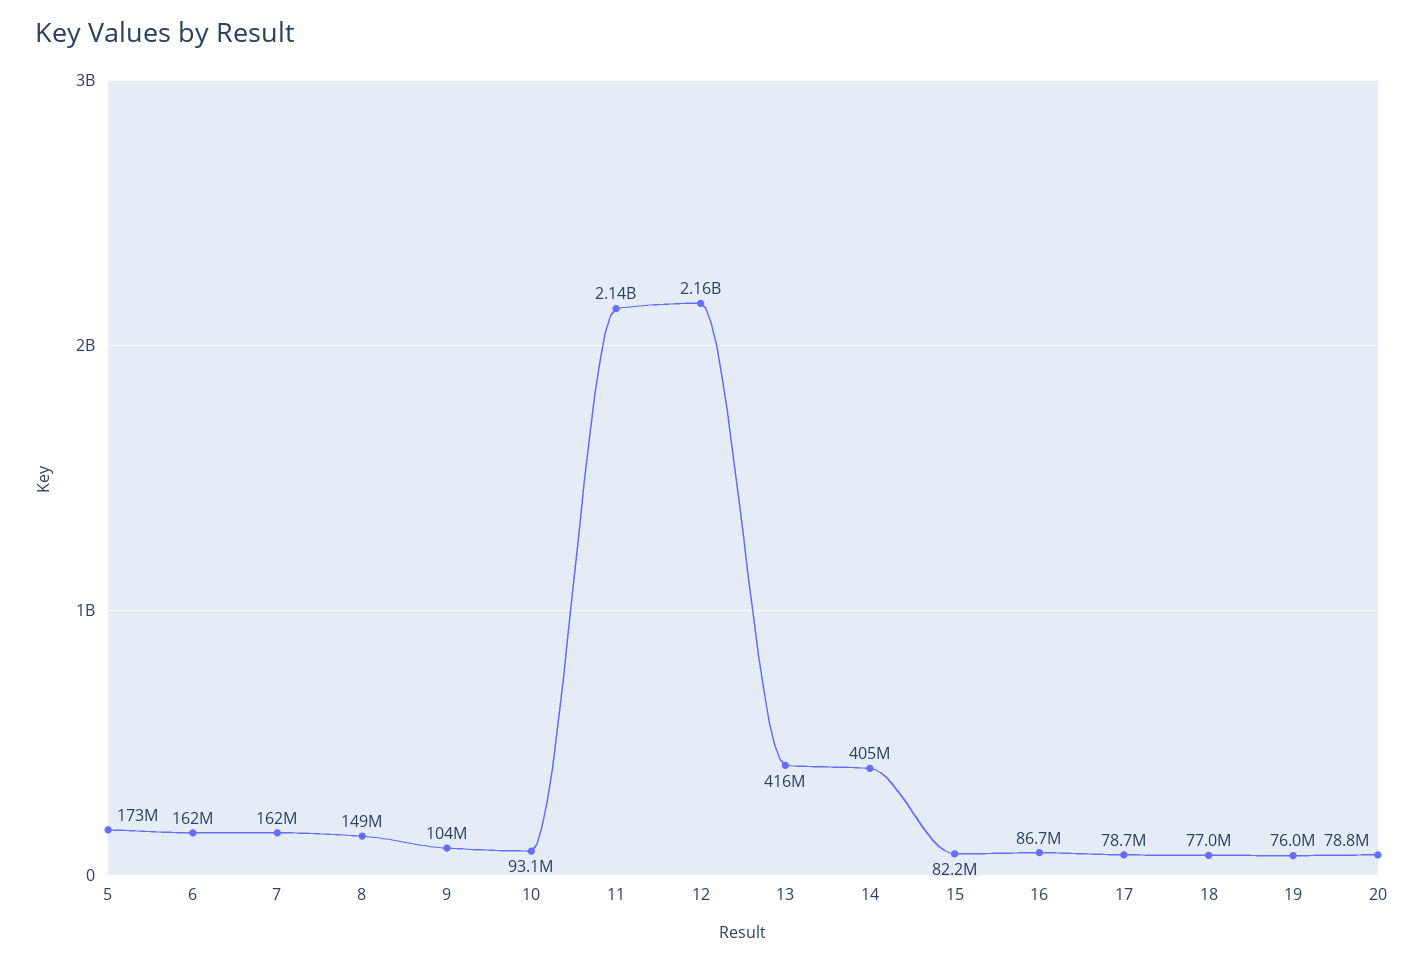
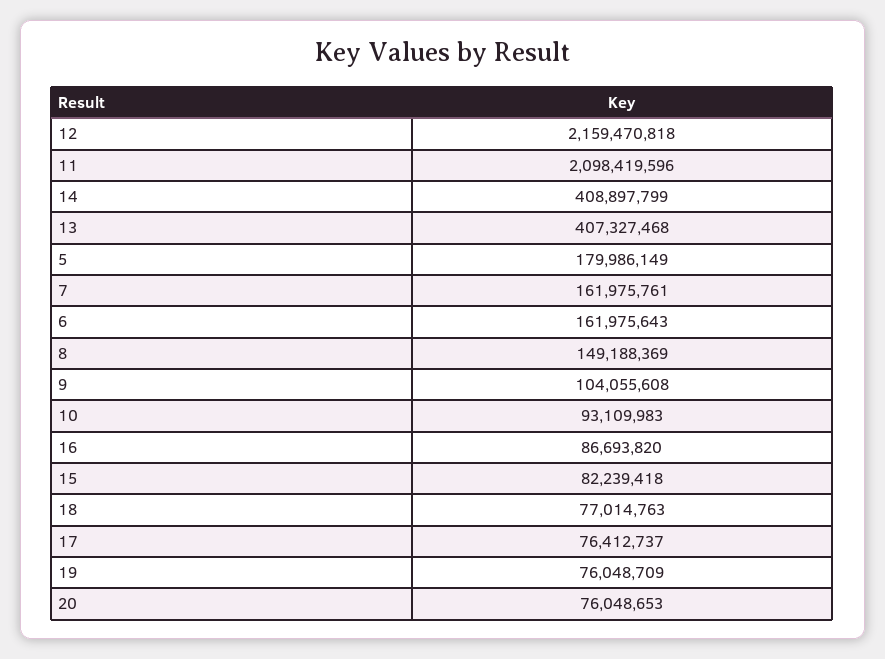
5: 173000000 -> 179986149
11: 2140000000 -> 2098419596
13: 416000000 -> 407327468
14: 405000000 -> 408897799
17: 78700000 -> 76412737
20: 78800000 -> 76048653

